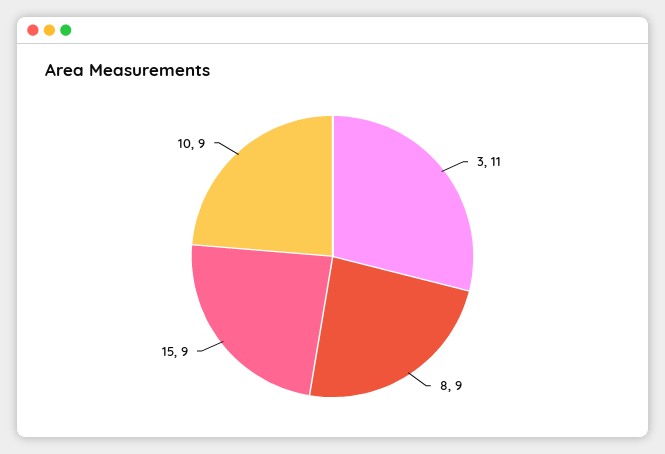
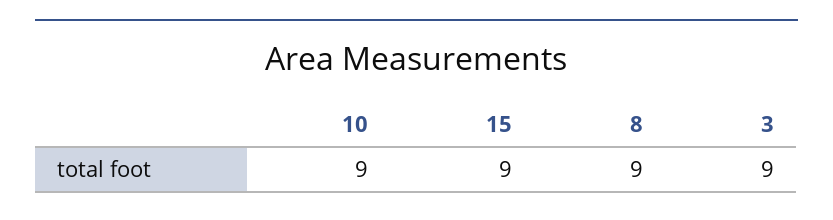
3: 11 -> 9

